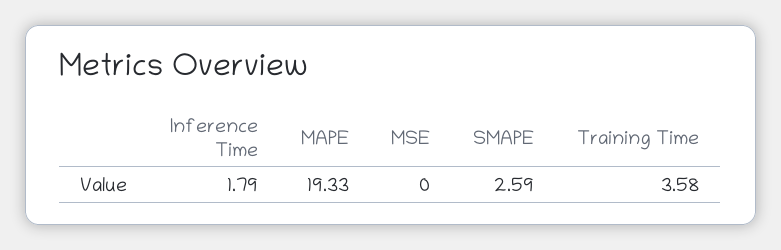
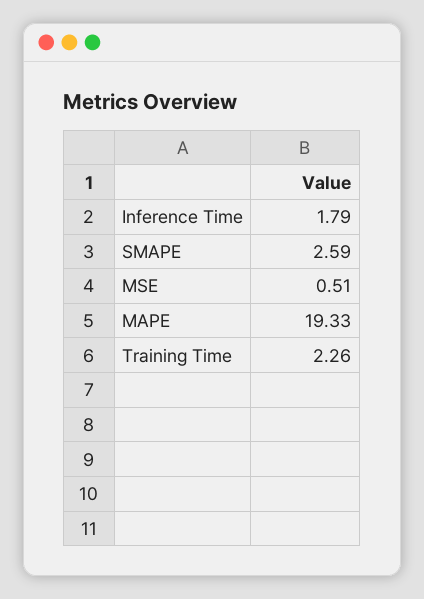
MSE: 0 -> 0.51
Training Time: 3.58 -> 2.26

